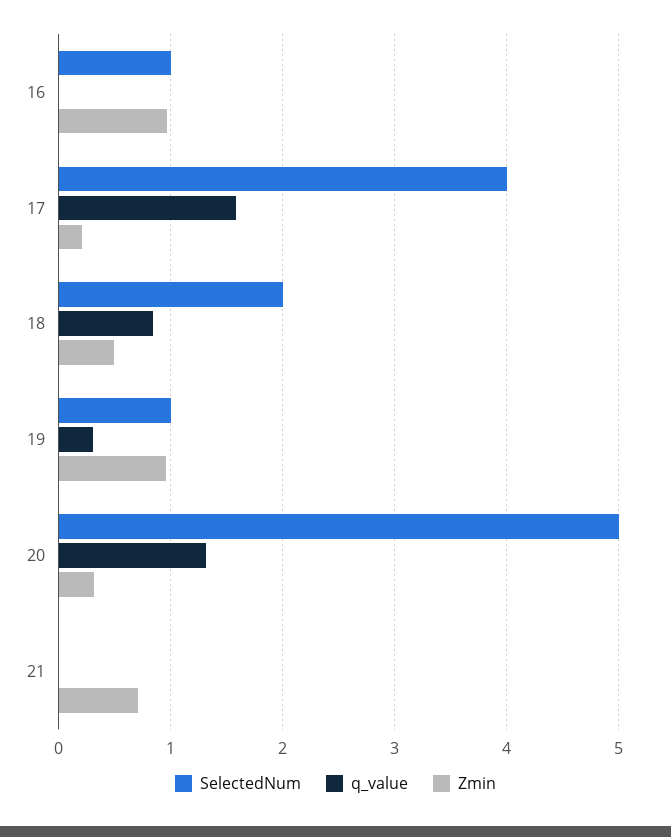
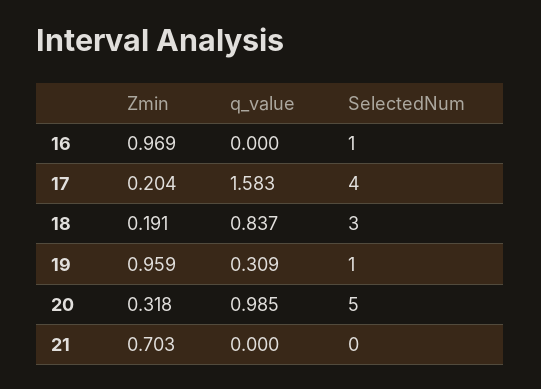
SelectedNum, 18: 2 -> 3
Zmin, 18: 0.5 -> 0.191
q_value, 20: 1.3 -> 0.985

